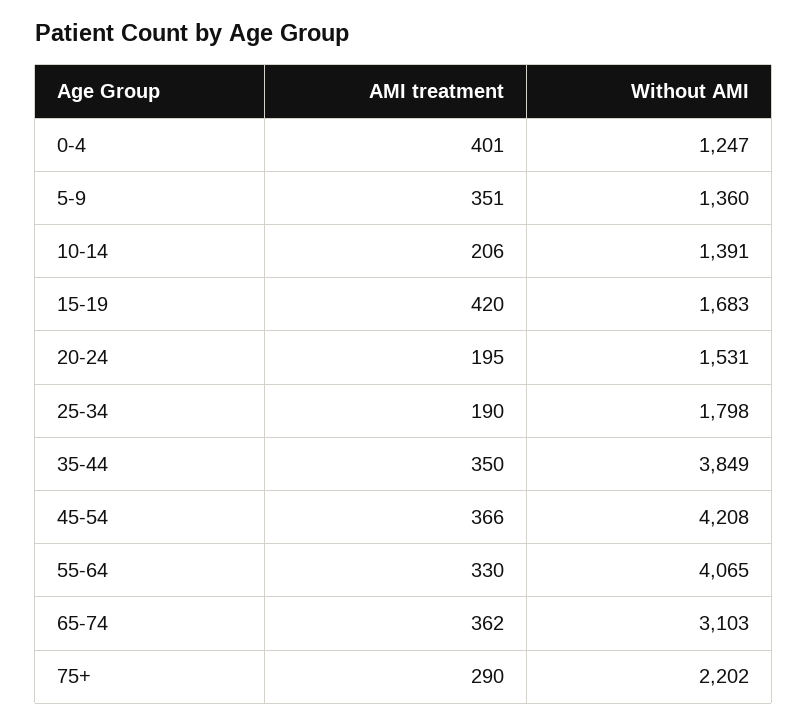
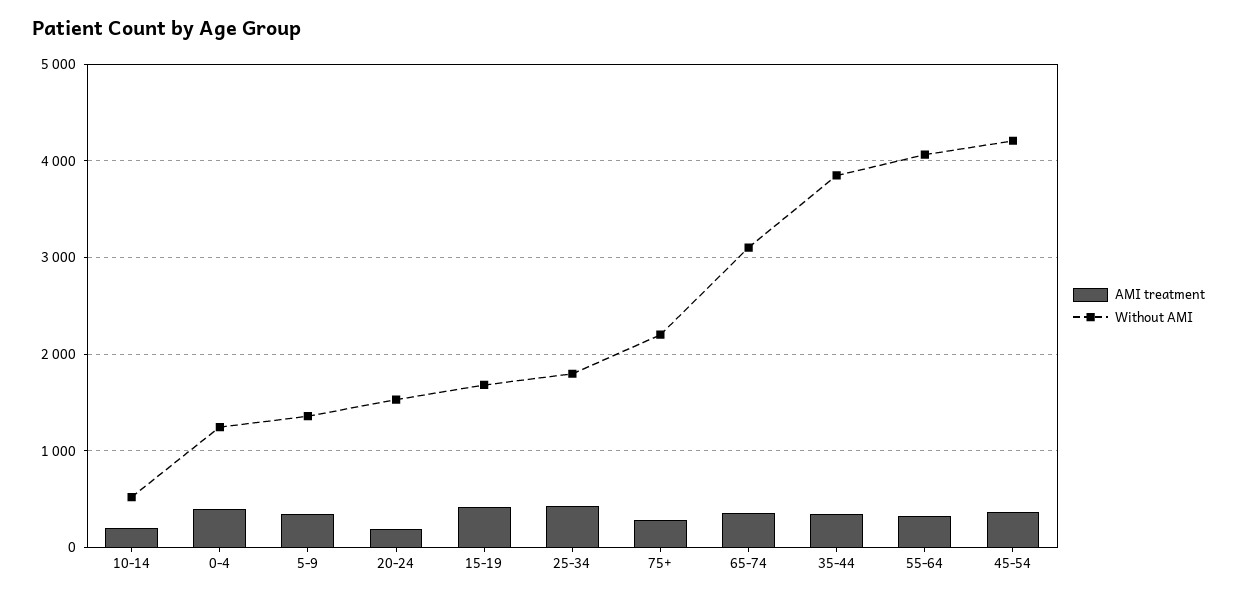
Without AMI, 10-14: 1391 -> 500
AMI treatment, 25-34: 190 -> 400

